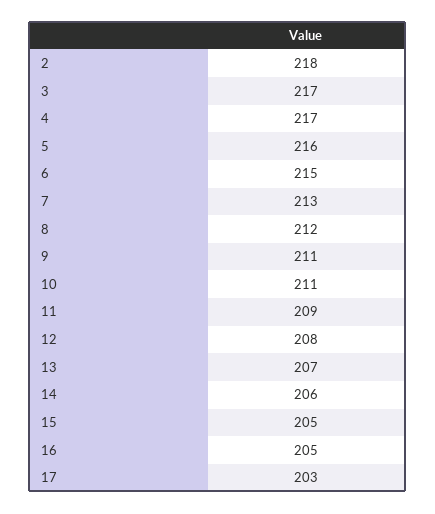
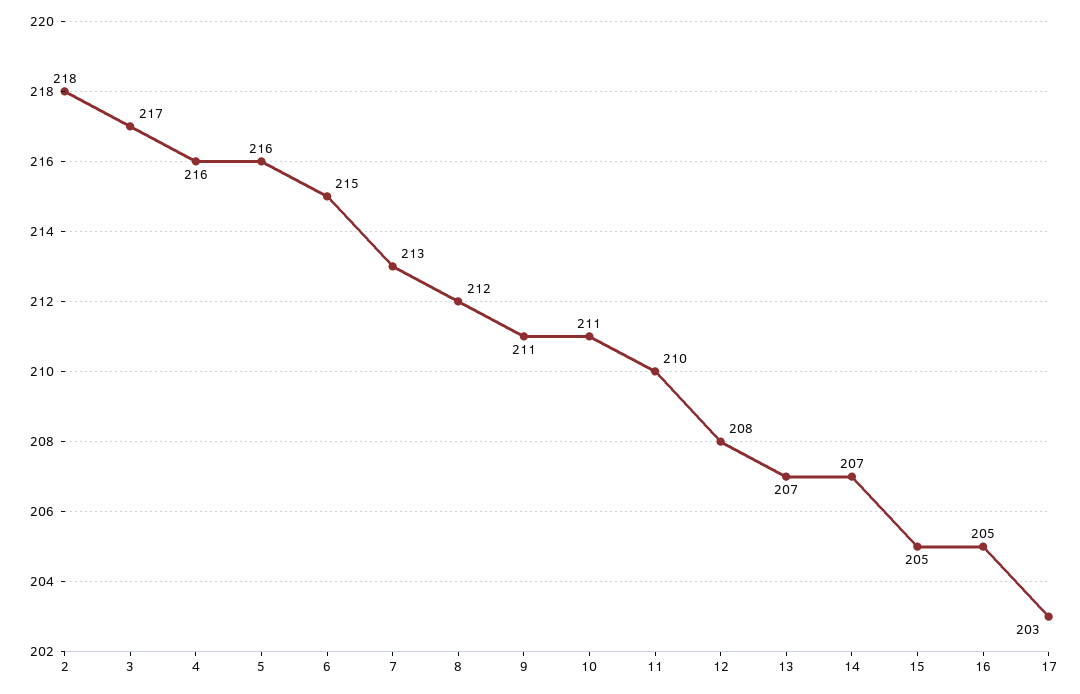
4: 217 -> 216
11: 209 -> 210
14: 206 -> 207

